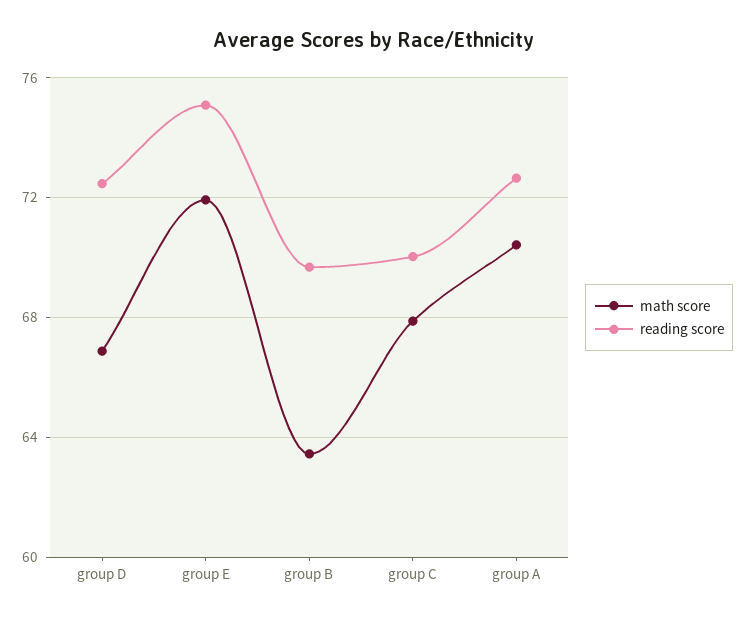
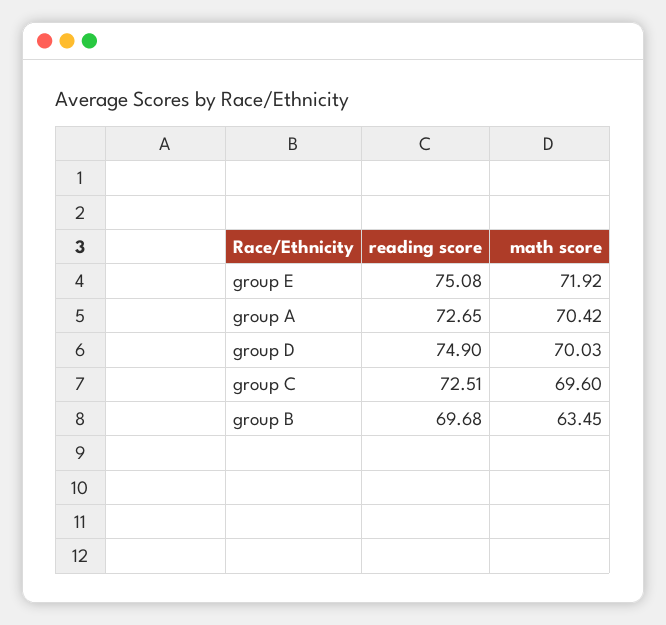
math score, group D: 67 -> 70.03
reading score, group D: 72.5 -> 74.9
math score, group C: 68 -> 69.6
reading score, group C: 70 -> 72.51

